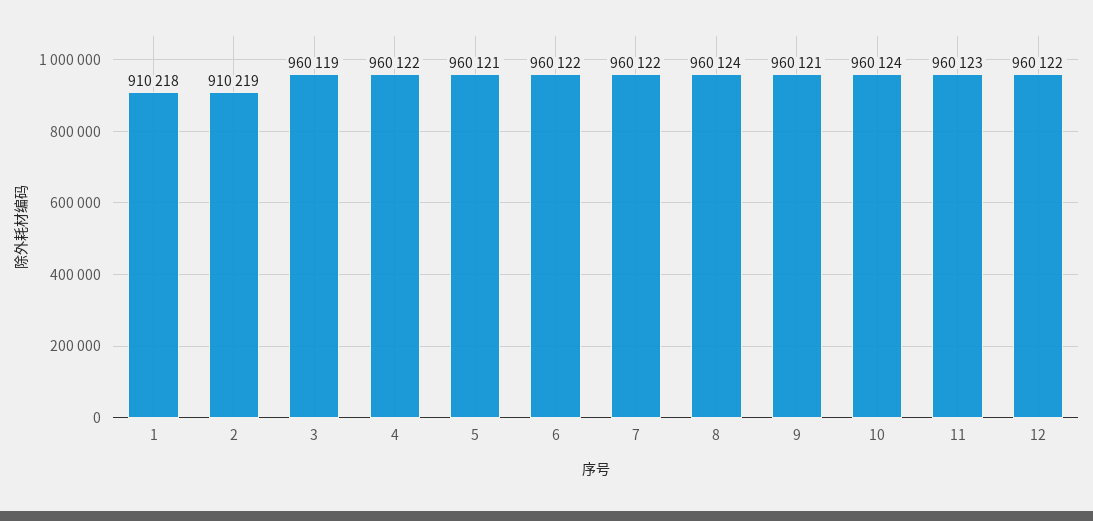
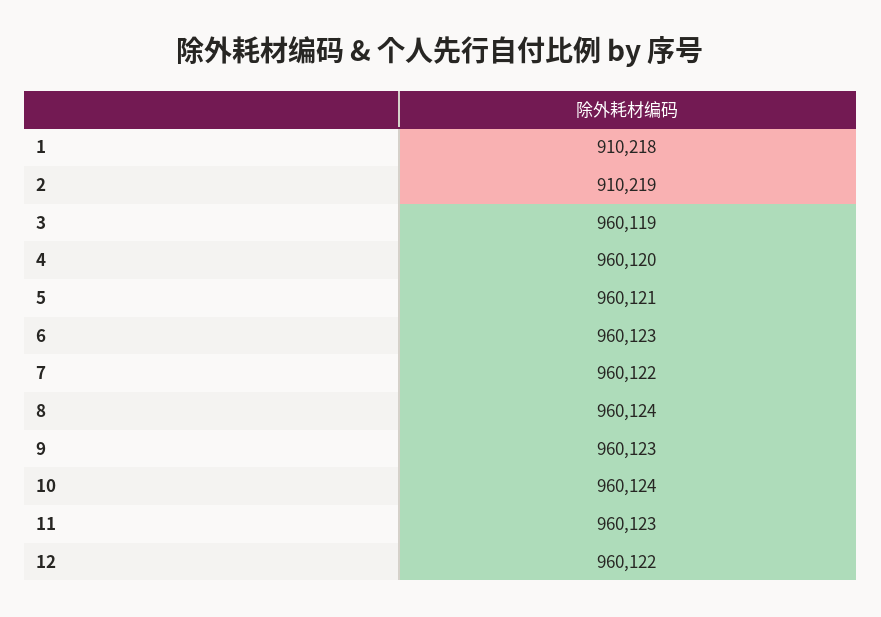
4: 960122 -> 960120
6: 960122 -> 960123
9: 960121 -> 960123

